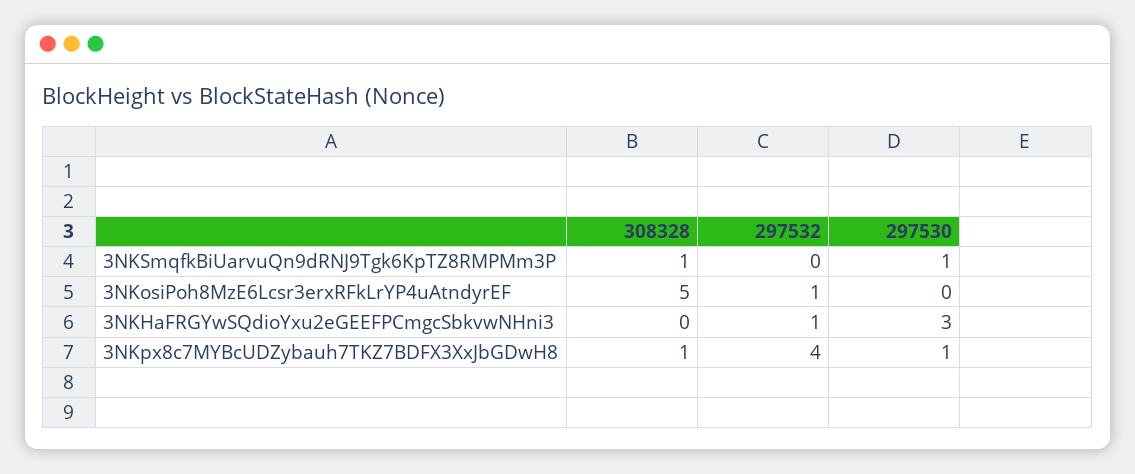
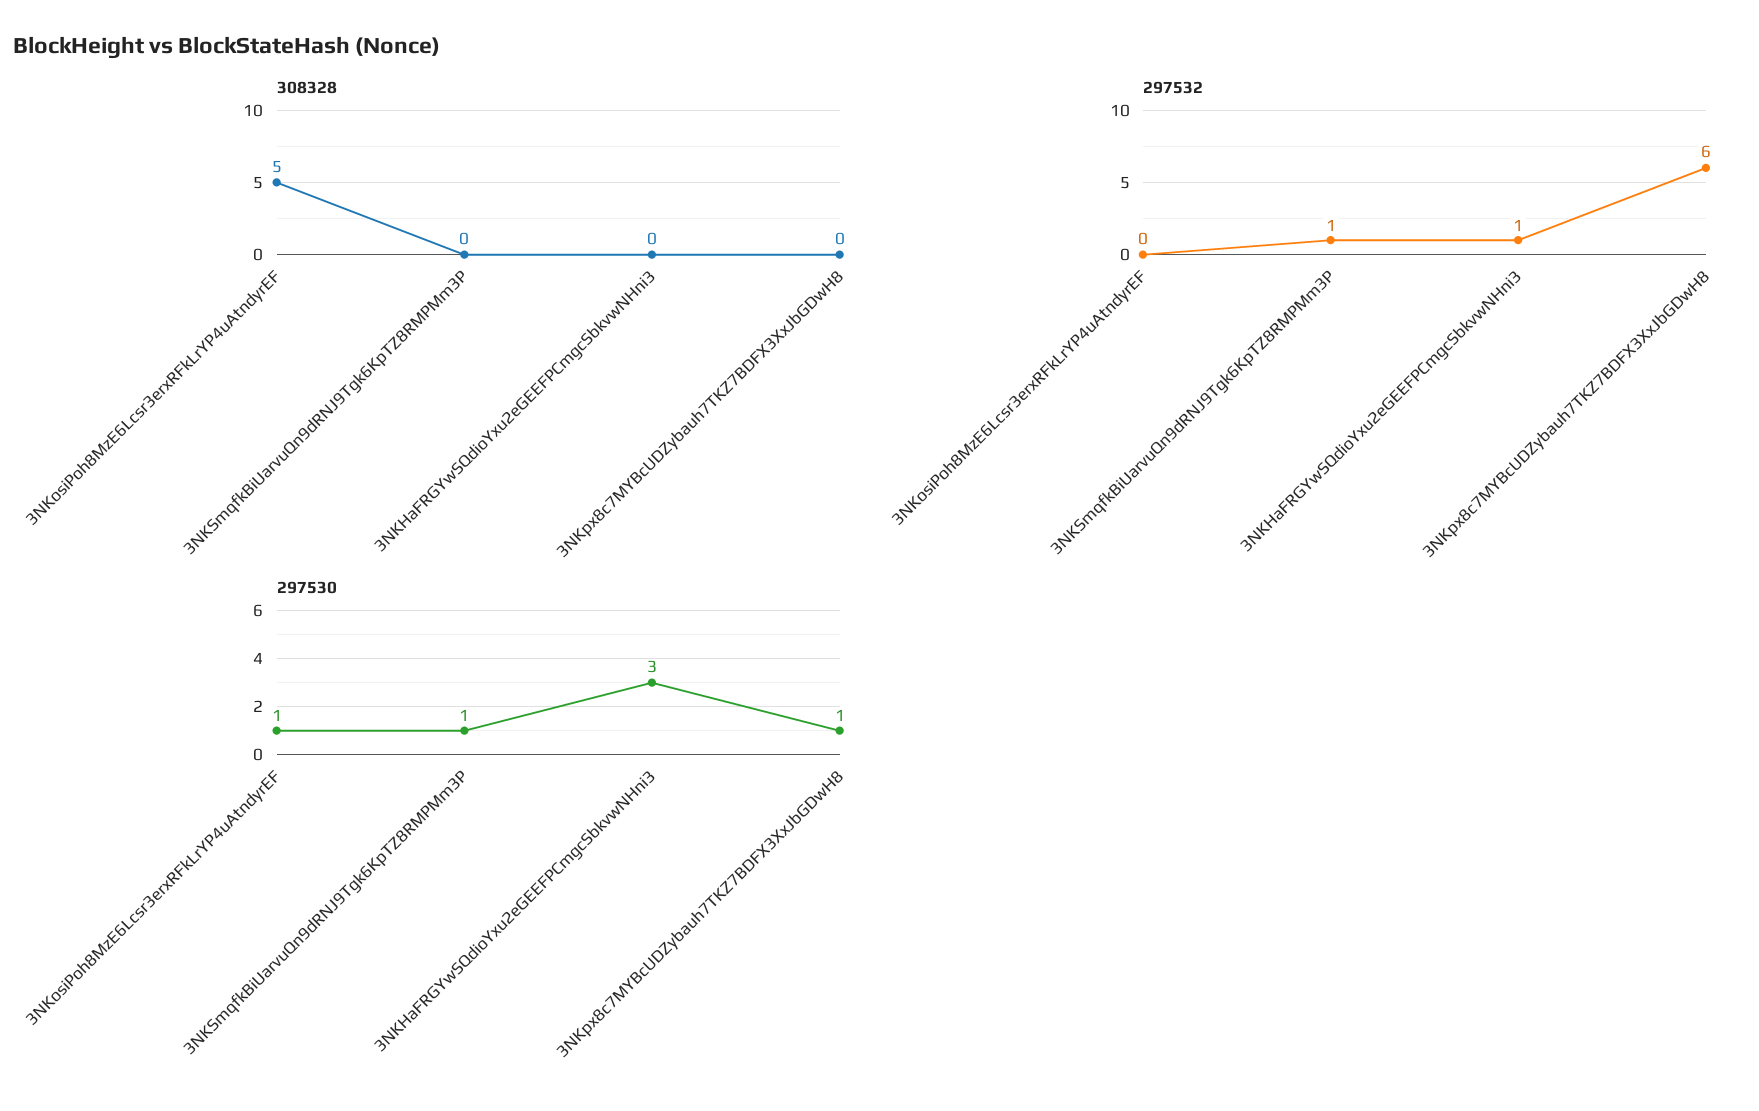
308328, 3NKSmqfkBiUarvuQn9dRNJ9Tgk6KpTZ8RMPMm3P: 1 -> 0
297532, 3NKSmqfkBiUarvuQn9dRNJ9Tgk6KpTZ8RMPMm3P: 0 -> 1
297532, 3NKosiPoh8MzE6Lcsr3erxRFkLrYP4uAtndyrEF: 1 -> 0
297530, 3NKosiPoh8MzE6Lcsr3erxRFkLrYP4uAtndyrEF: 0 -> 1
308328, 3NKpx8c7MYBcUDZybauh7TKZ7BDFX3XxJbGDwH8: 1 -> 0
297532, 3NKpx8c7MYBcUDZybauh7TKZ7BDFX3XxJbGDwH8: 4 -> 6

